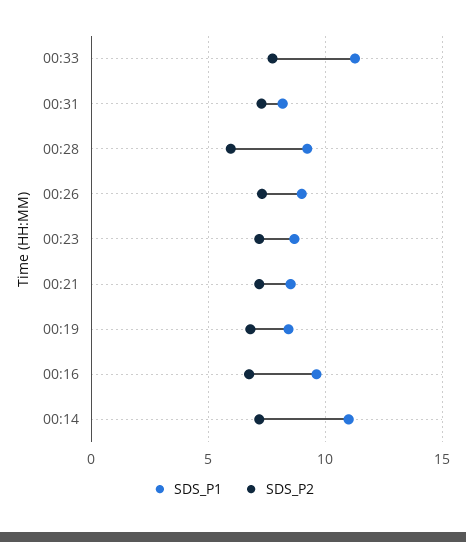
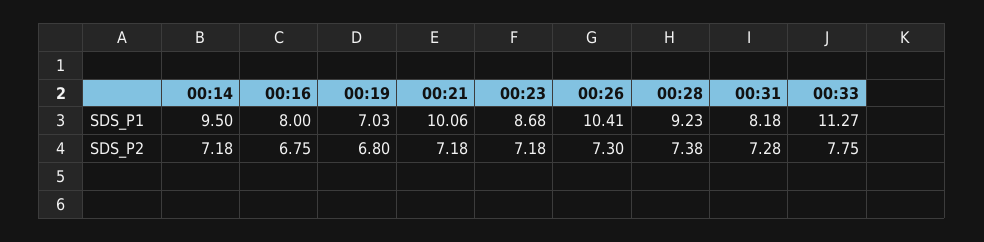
SDS_P2, 00:28: 6 -> 7.38
SDS_P1, 00:26: 9 -> 10.41
SDS_P1, 00:21: 8.5 -> 10.06
SDS_P1, 00:19: 8.5 -> 7.03
SDS_P1, 00:16: 9.5 -> 8
SDS_P1, 00:14: 11 -> 9.5

